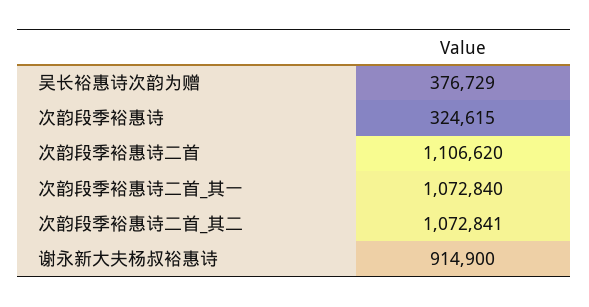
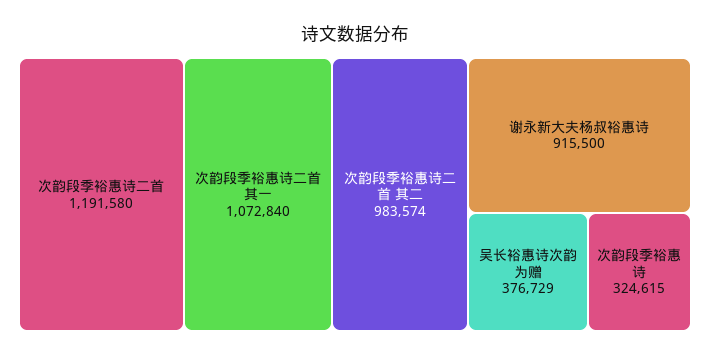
次韵段季裕惠诗二首: 1106620 -> 1191580
次韵段季裕惠诗二首_其二: 1072841 -> 983574
谢永新大夫杨叔裕惠诗: 914900 -> 915500

